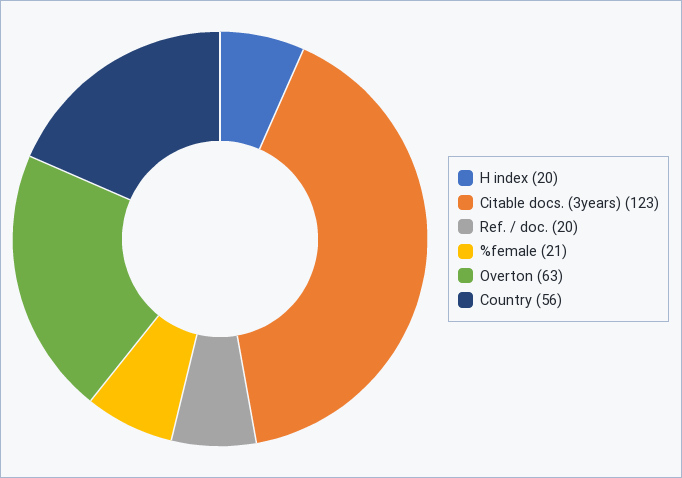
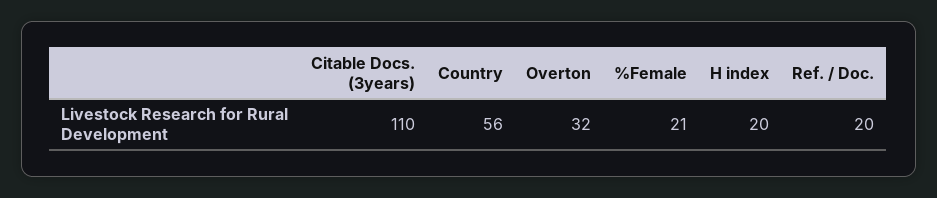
Citable docs. (3years): 123 -> 110
Overton: 63 -> 32

